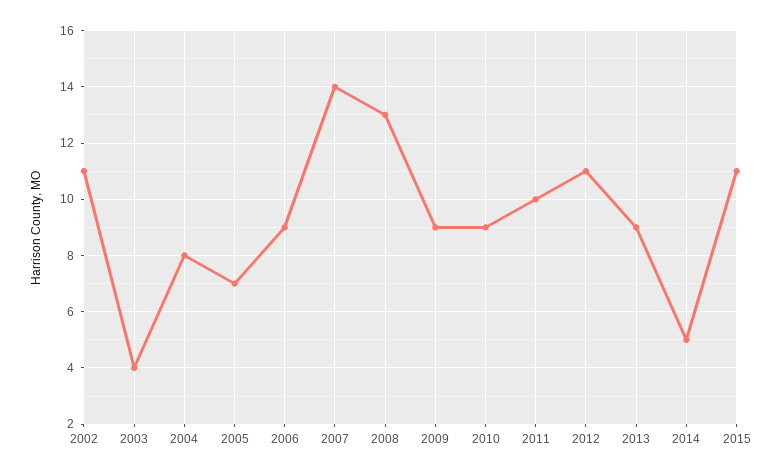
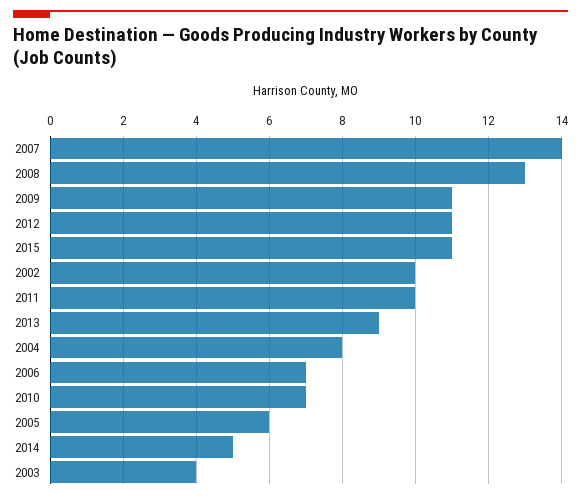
2002: 11 -> 10
2005: 7 -> 6
2006: 9 -> 7
2009: 9 -> 11
2010: 9 -> 7

